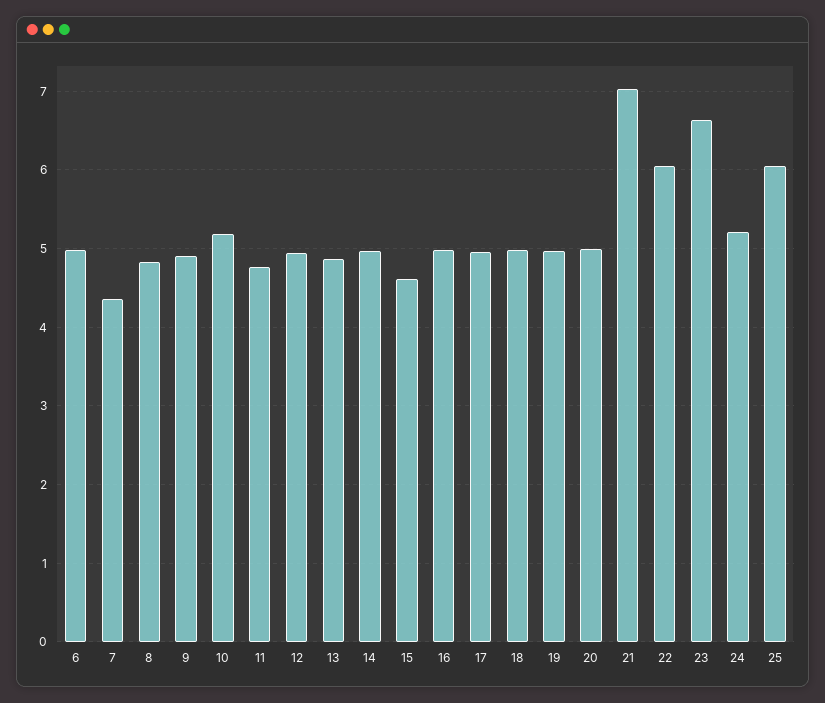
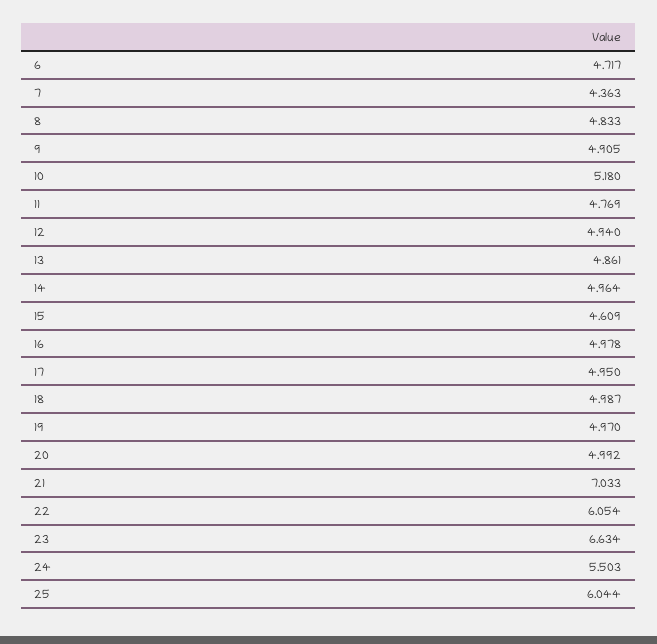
6: 5 -> 4.717
24: 5.2 -> 5.503

